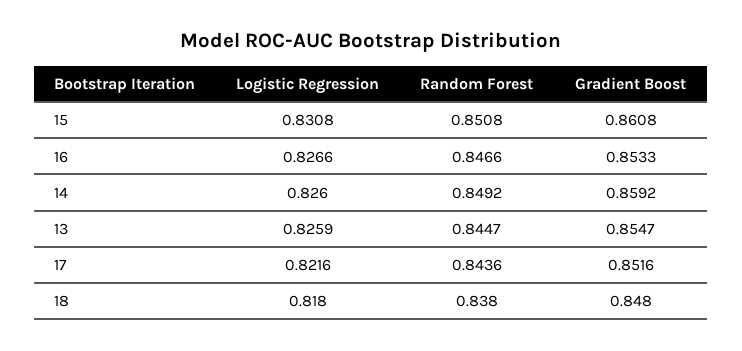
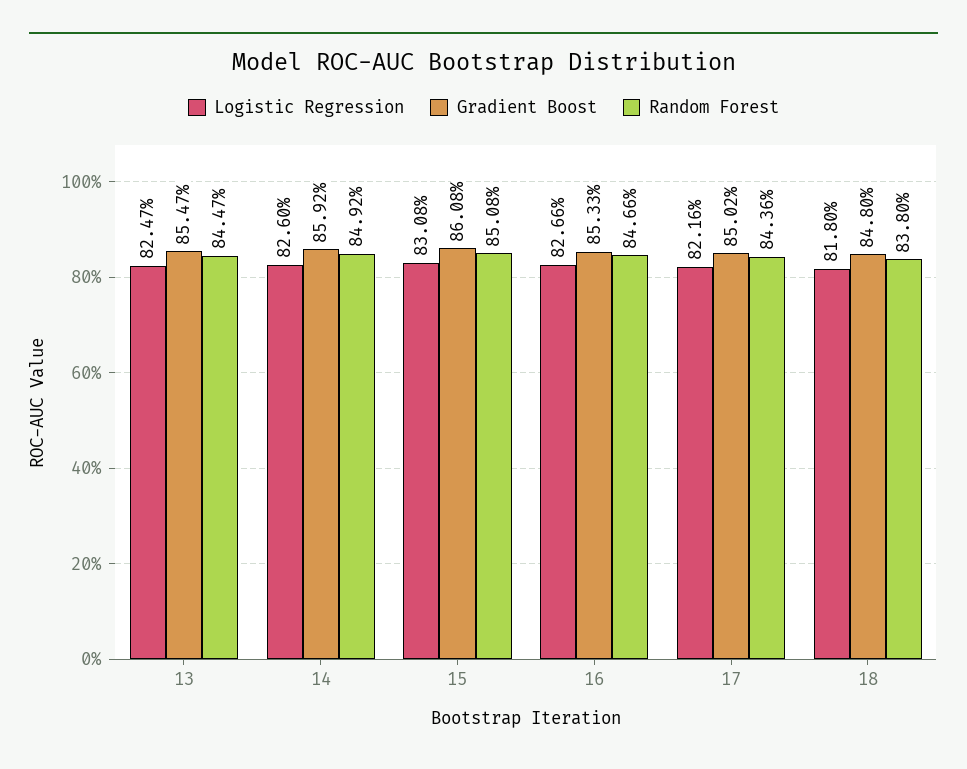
Logistic Regression, 13: 0.8259 -> 0.8247
Gradient Boost, 17: 0.8516 -> 0.8502

